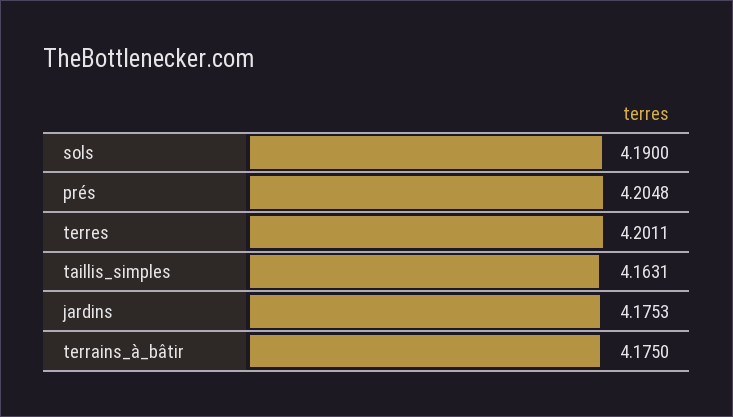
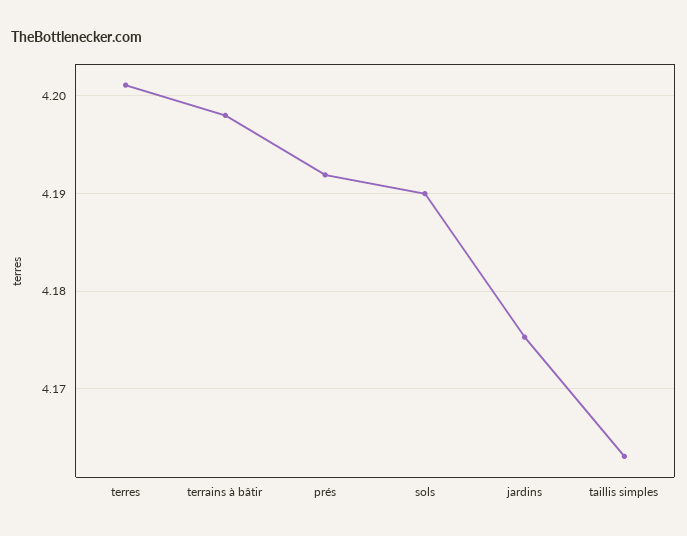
prés: 4.2048 -> 4.192
terrains_à_bâtir: 4.175 -> 4.198

